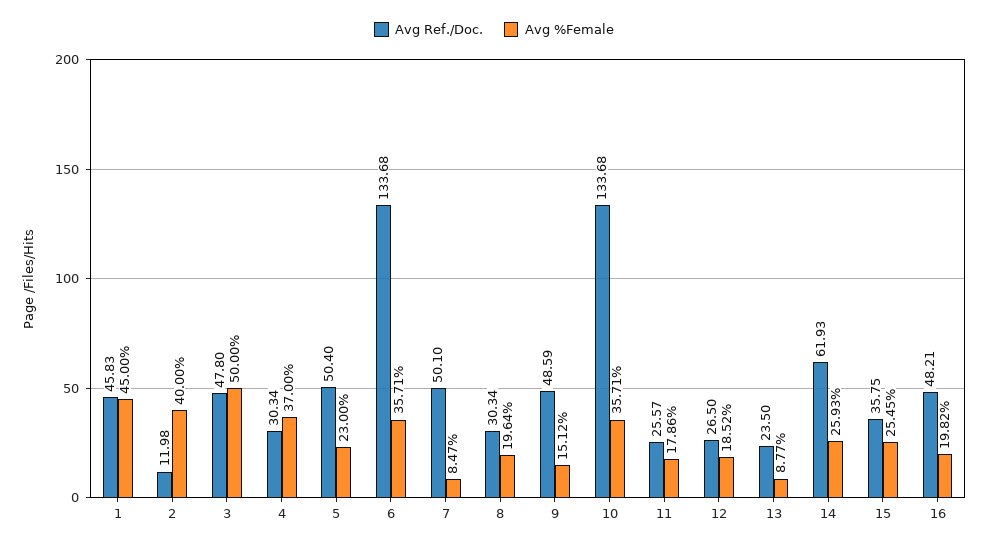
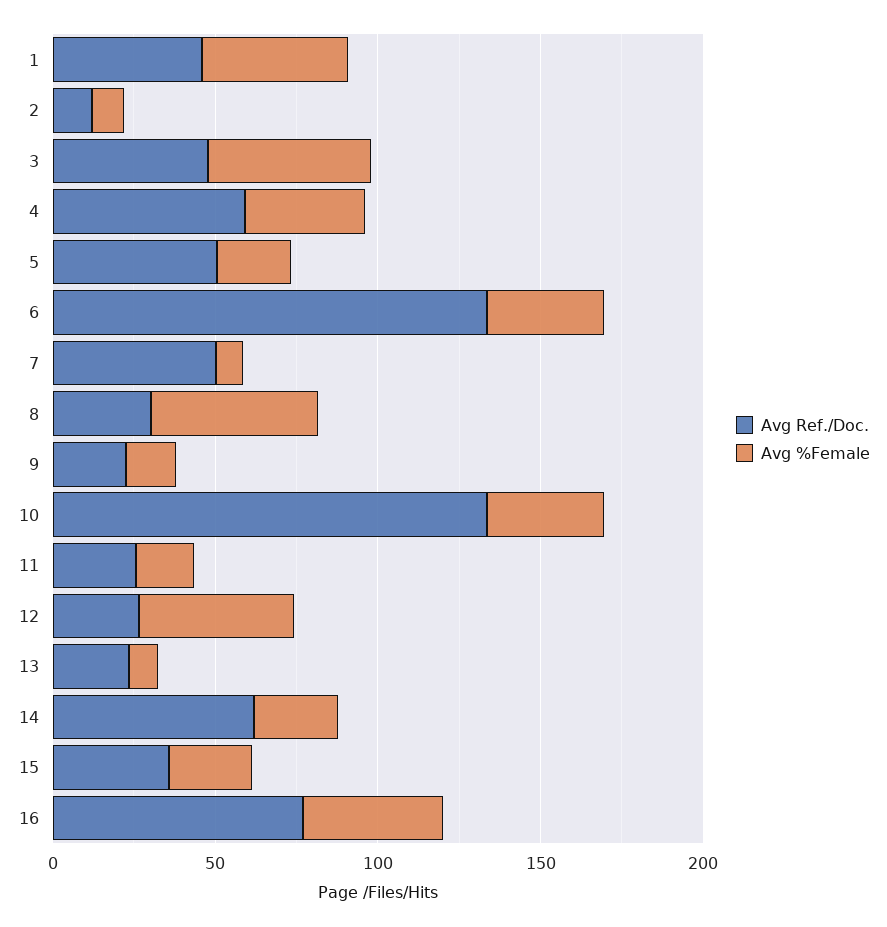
Avg %Female, 2: 40 -> 10
Avg Ref./Doc., 4: 30.34 -> 60
Avg %Female, 8: 19.64 -> 50
Avg Ref./Doc., 9: 48.59 -> 20
Avg %Female, 12: 18.52 -> 50
Avg Ref./Doc., 16: 48.21 -> 80
Avg %Female, 16: 19.82 -> 40

